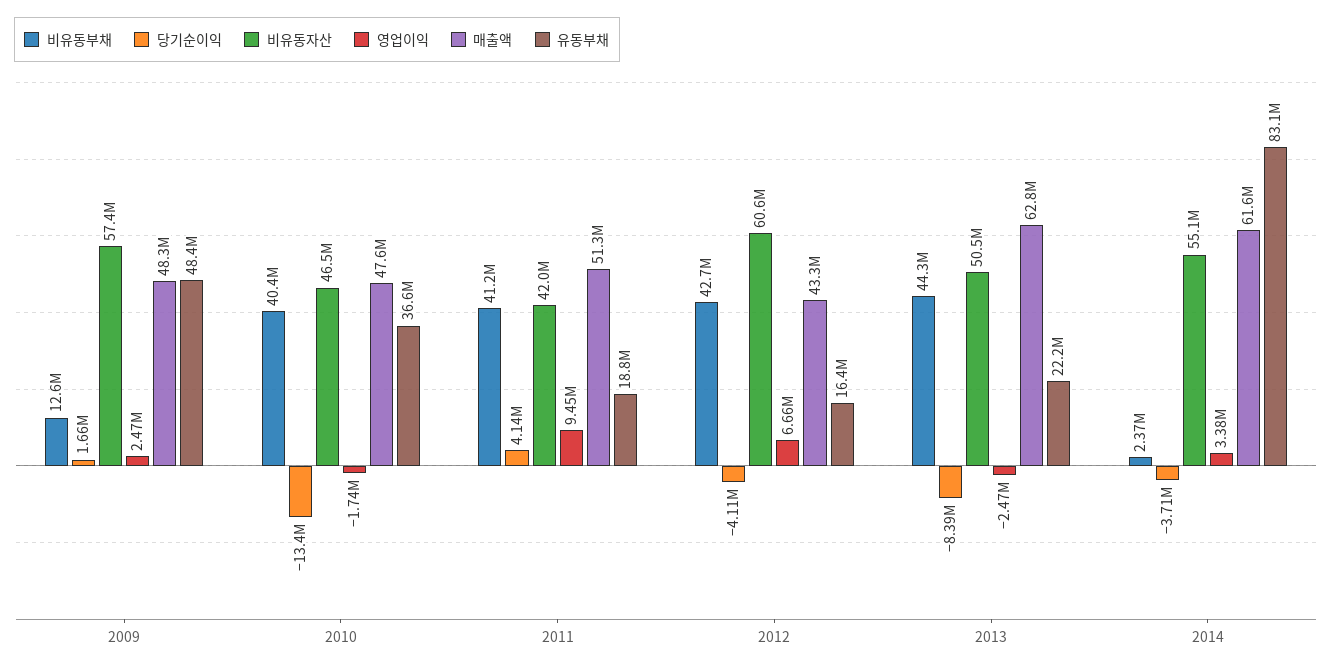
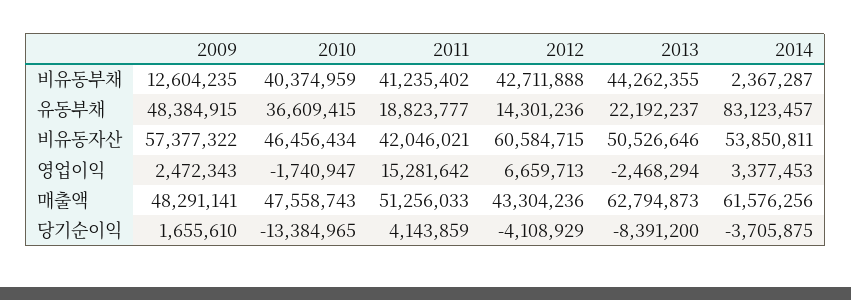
영업이익, 2011: 9450000 -> 15281642
유동부채, 2012: 16400000 -> 14301236
비유동자산, 2014: 55100000 -> 53850811

